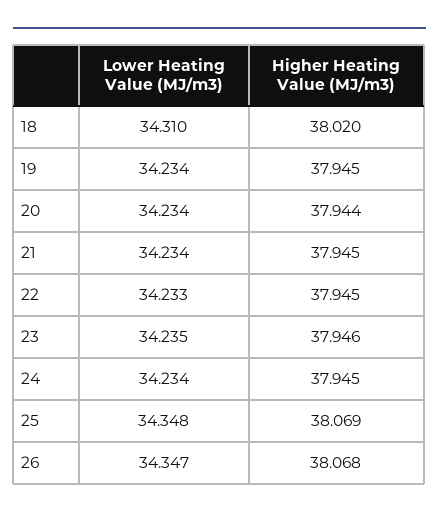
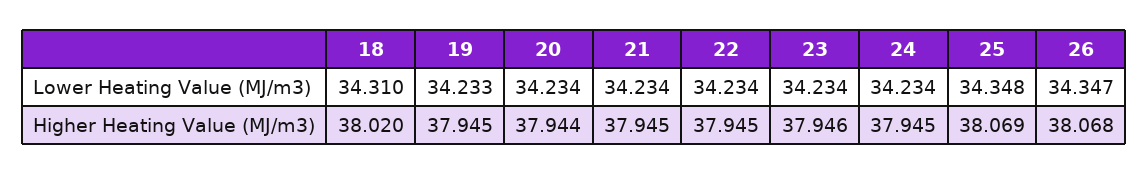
Lower Heating Value (MJ/m3), 19: 34.234 -> 34.233
Lower Heating Value (MJ/m3), 22: 34.233 -> 34.234
Lower Heating Value (MJ/m3), 23: 34.235 -> 34.234

